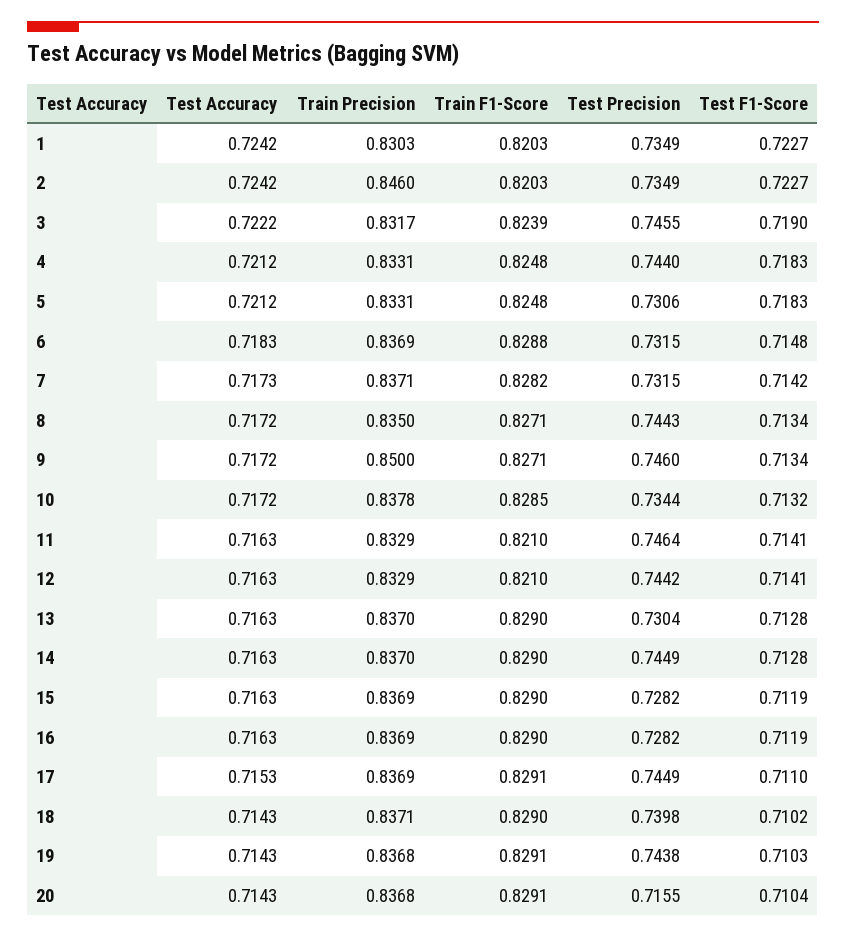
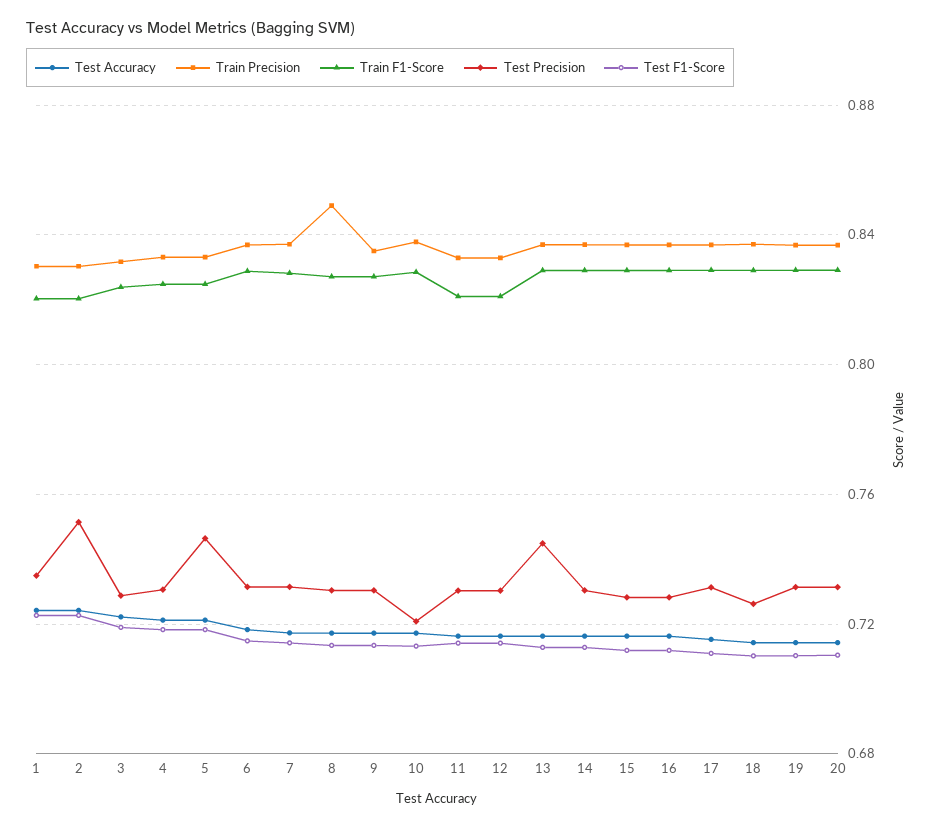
Train Precision, 2: 0.846 -> 0.83
Test Precision, 2: 0.7349 -> 0.75
Test Precision, 3: 0.7455 -> 0.73
Test Precision, 4: 0.744 -> 0.73
Test Precision, 5: 0.7306 -> 0.745
Train Precision, 8: 0.835 -> 0.85
Test Precision, 8: 0.7443 -> 0.73
Train Precision, 9: 0.85 -> 0.835
Test Precision, 9: 0.746 -> 0.73
Test Precision, 10: 0.7344 -> 0.72
Test Precision, 11: 0.7464 -> 0.73
Test Precision, 12: 0.7442 -> 0.73
Test Precision, 13: 0.7304 -> 0.745
Test Precision, 14: 0.7449 -> 0.73
Test Precision, 17: 0.7449 -> 0.73
Test Precision, 18: 0.7398 -> 0.725
Test Precision, 19: 0.7438 -> 0.73
Test Precision, 20: 0.7155 -> 0.73

